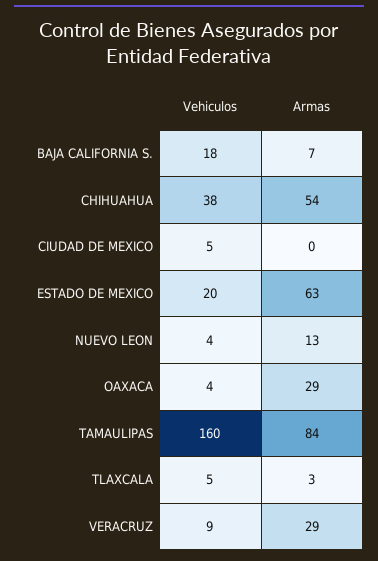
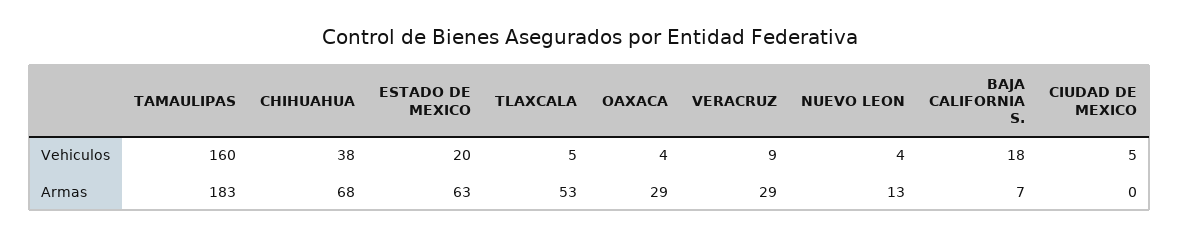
Armas, CHIHUAHUA: 54 -> 68
Armas, TAMAULIPAS: 84 -> 183
Armas, TLAXCALA: 3 -> 53

